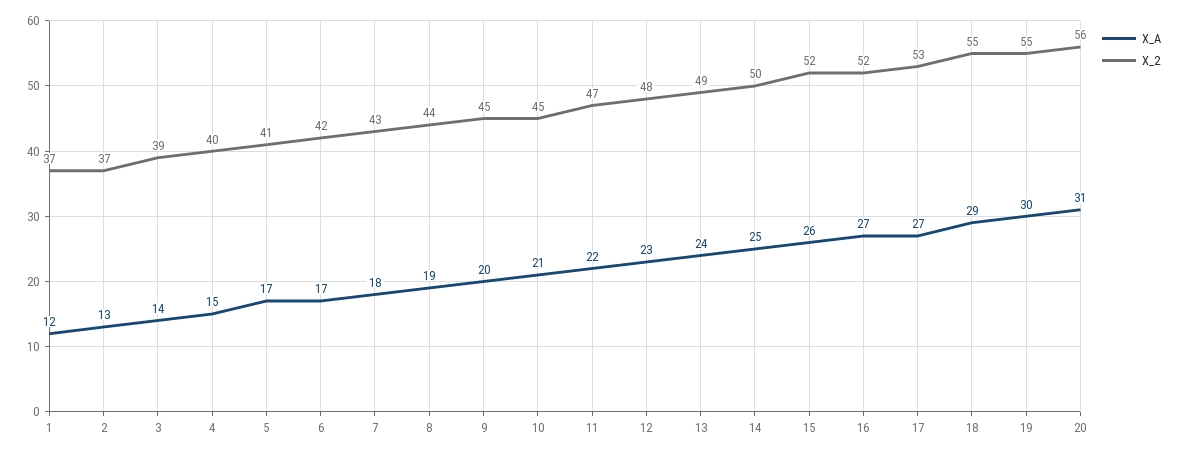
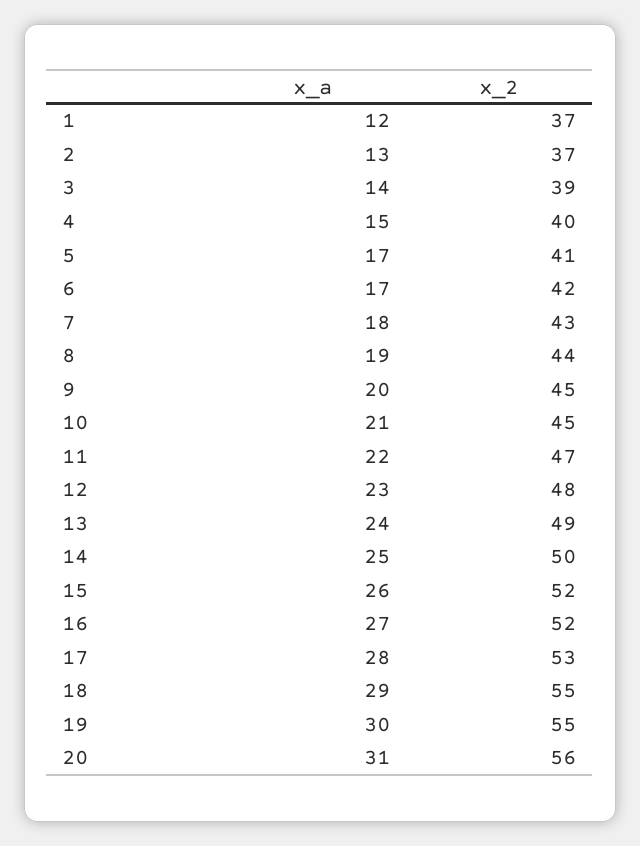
X_A, 17: 27 -> 28

